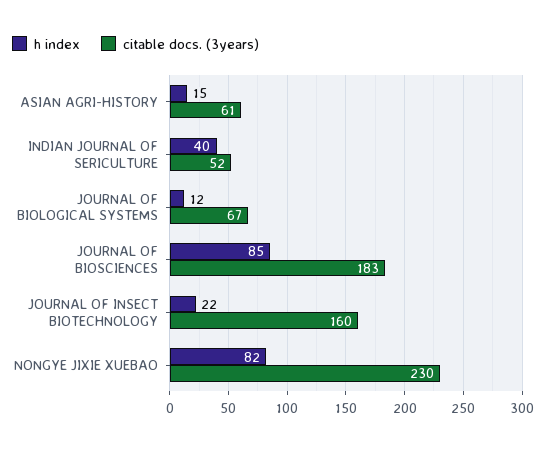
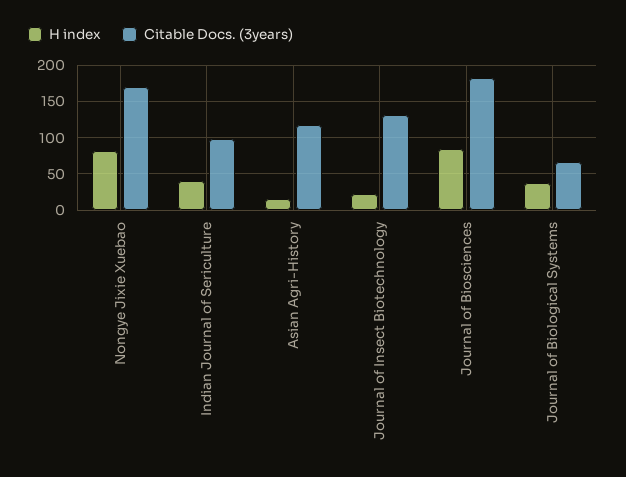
citable docs. (3years), ASIAN AGRI-HISTORY: 61 -> 120
citable docs. (3years), INDIAN JOURNAL OF SERICULTURE: 52 -> 100
h index, JOURNAL OF BIOLOGICAL SYSTEMS: 12 -> 40
citable docs. (3years), JOURNAL OF INSECT BIOTECHNOLOGY: 160 -> 130
citable docs. (3years), NONGYE JIXIE XUEBAO: 230 -> 170

